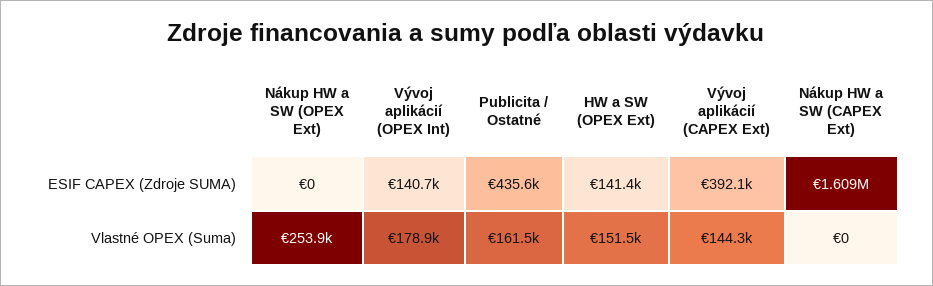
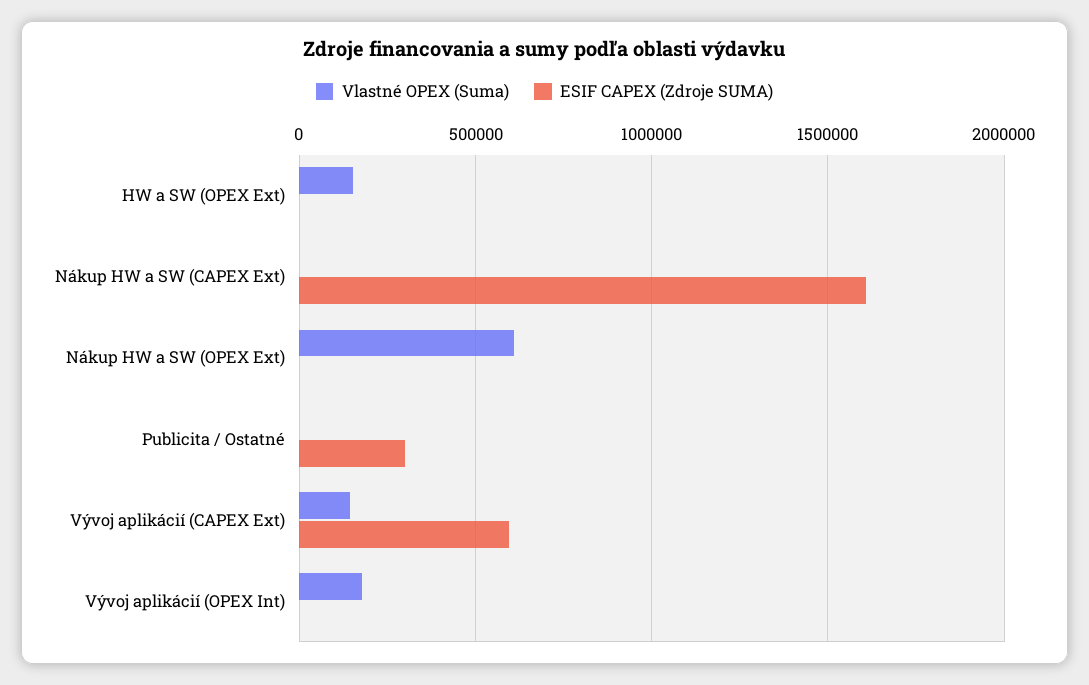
ESIF CAPEX (Zdroje SUMA), Vývoj aplikácií (OPEX Int): 140700 -> 0
ESIF CAPEX (Zdroje SUMA), Publicita / Ostatné: 435600 -> 300000
ESIF CAPEX (Zdroje SUMA), HW a SW (OPEX Ext): 141400 -> 0
ESIF CAPEX (Zdroje SUMA), Vývoj aplikácií (CAPEX Ext): 392100 -> 600000
Vlastné OPEX (Suma), Nákup HW a SW (OPEX Ext): 253900 -> 600000
Vlastné OPEX (Suma), Publicita / Ostatné: 161500 -> 0

